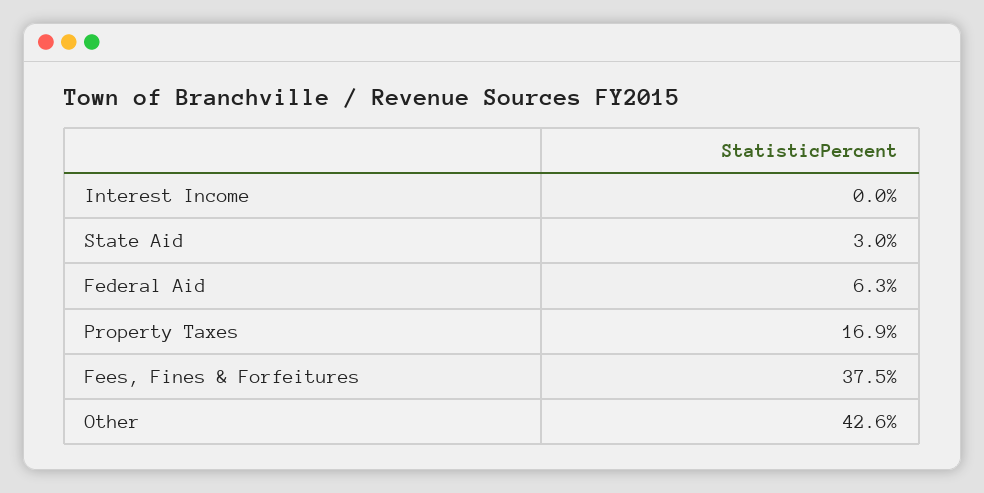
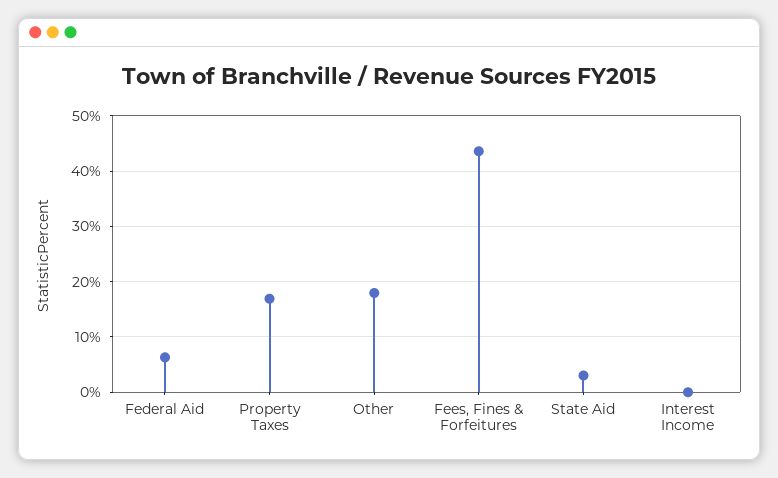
Fees, Fines & Forfeitures: 37.5 -> 44
Other: 42.6 -> 18

